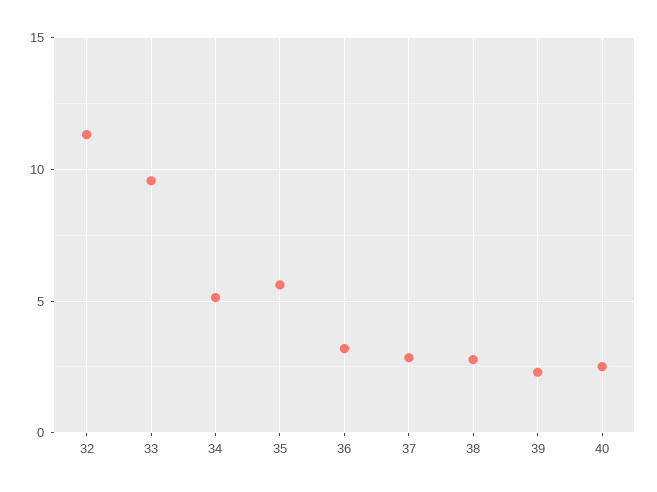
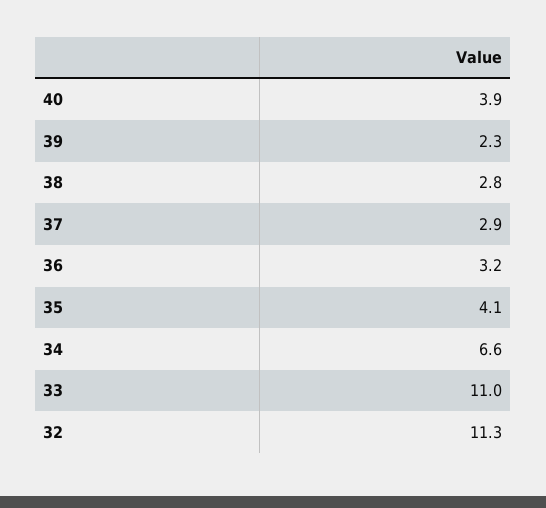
33: 9.5 -> 11
34: 5 -> 6.6
35: 5.5 -> 4.1
40: 2.5 -> 3.9

